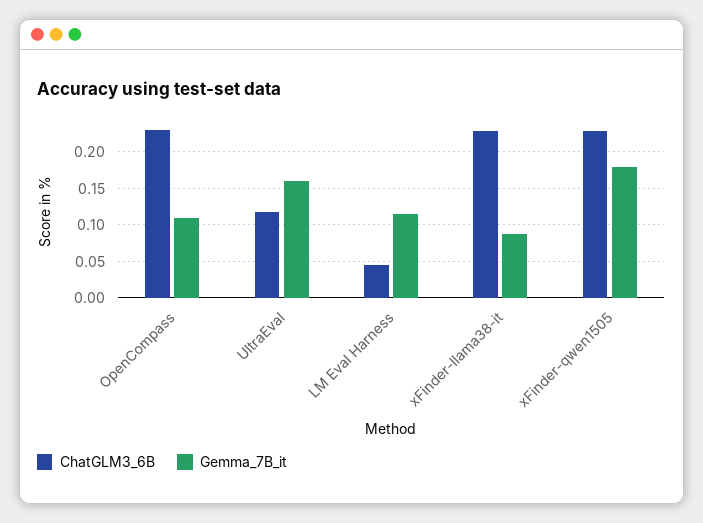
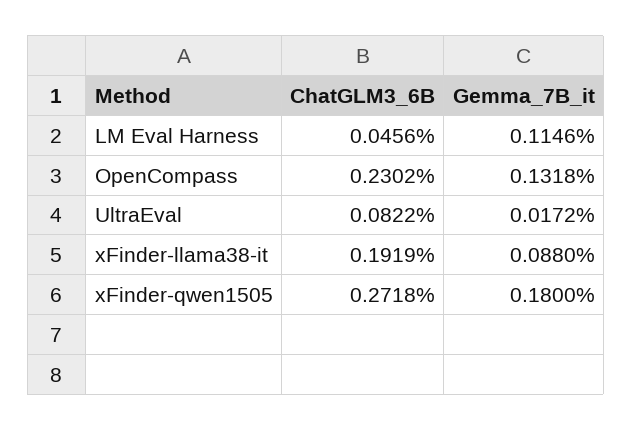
Gemma_7B_it, OpenCompass: 0.11 -> 0.1318
ChatGLM3_6B, UltraEval: 0.12 -> 0.0822
Gemma_7B_it, UltraEval: 0.16 -> 0.0172
ChatGLM3_6B, xFinder-llama38-it: 0.23 -> 0.1919
ChatGLM3_6B, xFinder-qwen1505: 0.23 -> 0.2718

